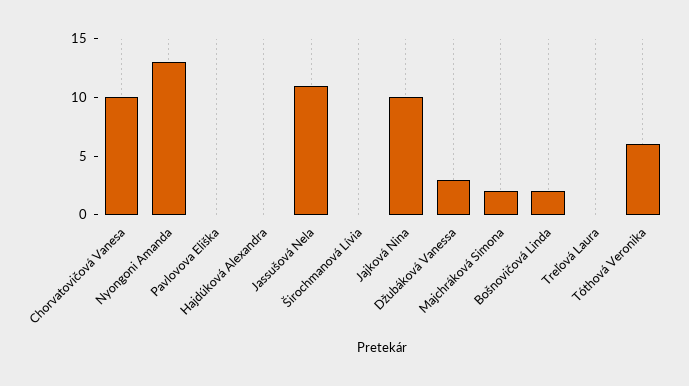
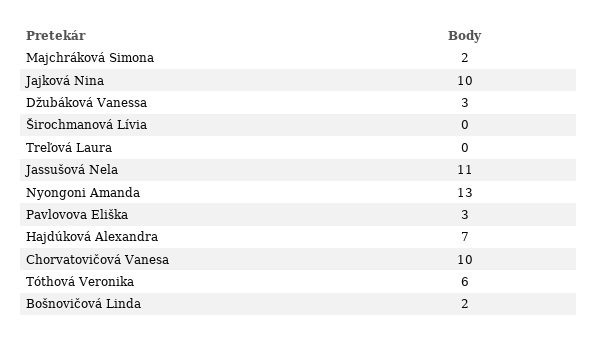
Pavlovova Eliška: 0 -> 3
Hajdúková Alexandra: 0 -> 7

